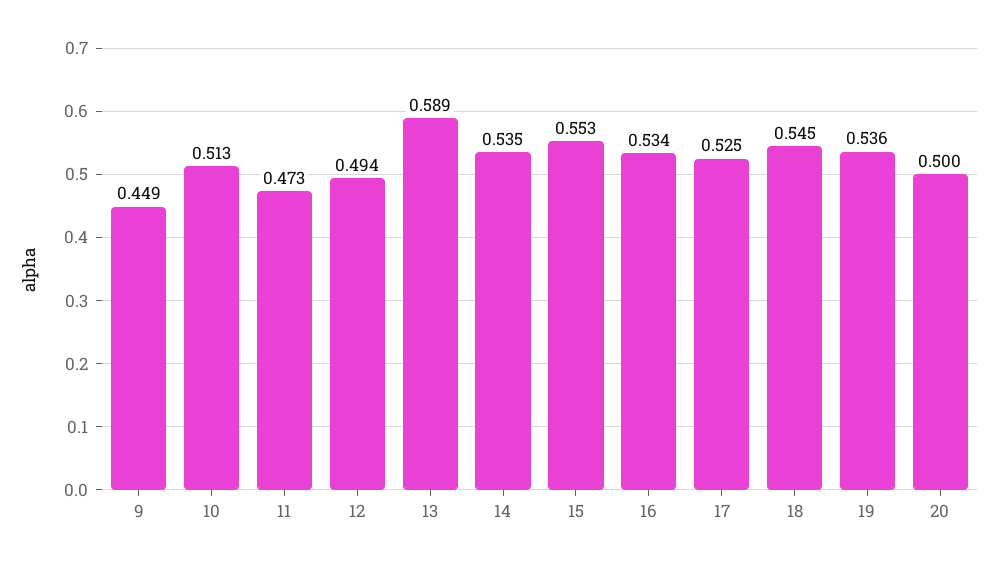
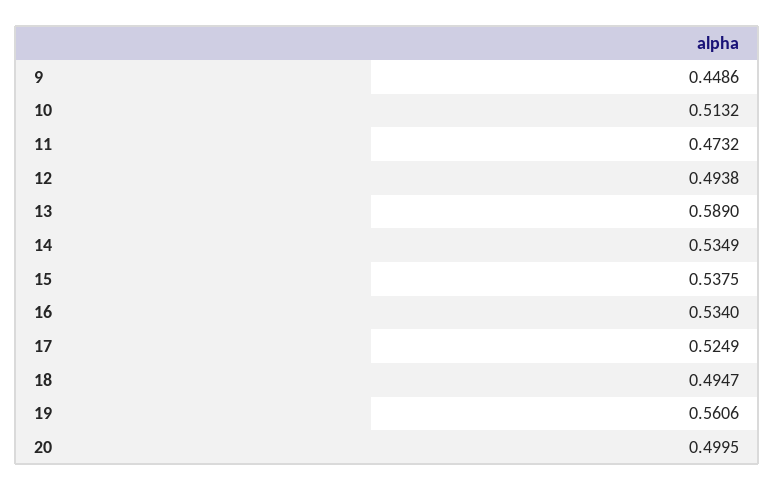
15: 0.553 -> 0.5375
18: 0.545 -> 0.4947
19: 0.536 -> 0.5606

